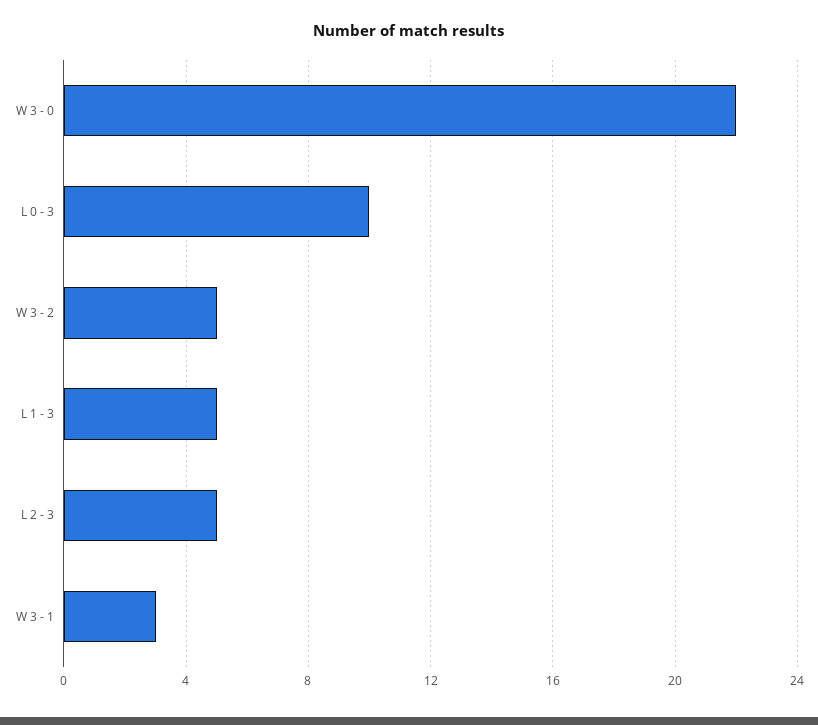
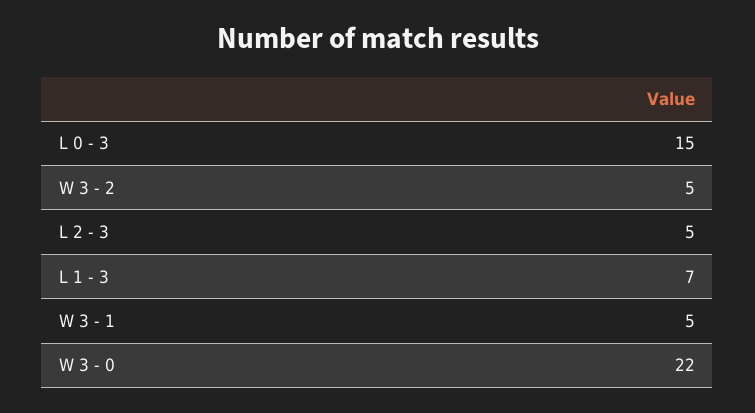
L 0 - 3: 10 -> 15
L 1 - 3: 5 -> 7
W 3 - 1: 3 -> 5

